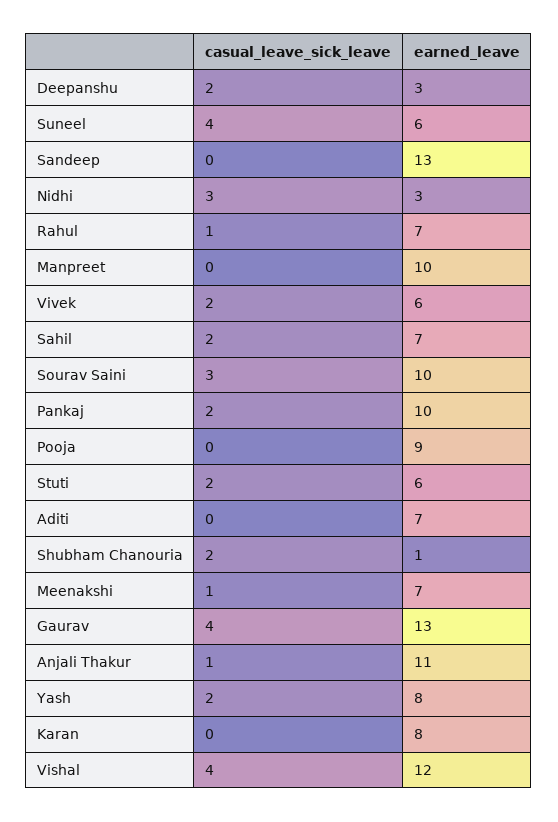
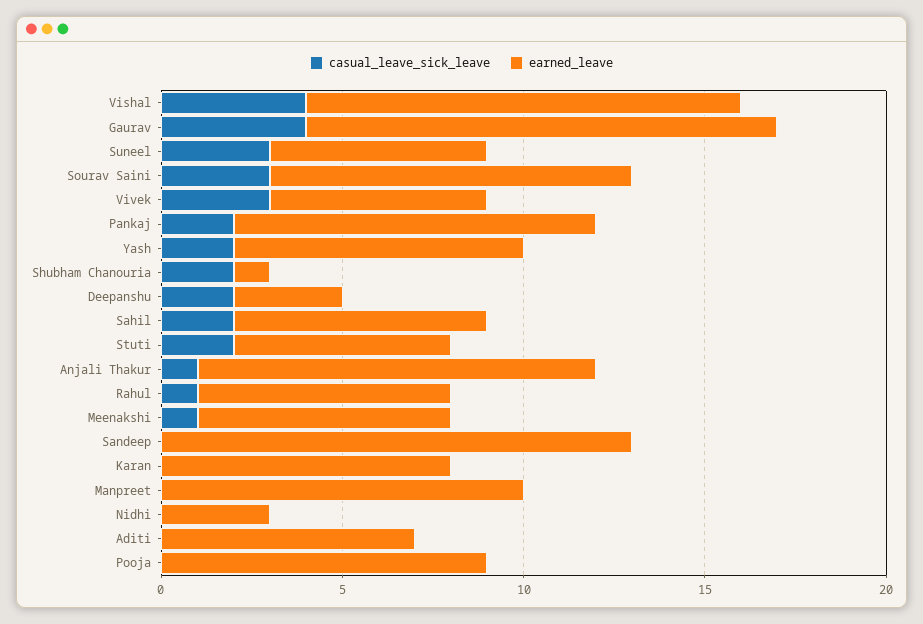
casual_leave_sick_leave, Suneel: 4 -> 3
casual_leave_sick_leave, Nidhi: 3 -> 0
casual_leave_sick_leave, Vivek: 2 -> 3

